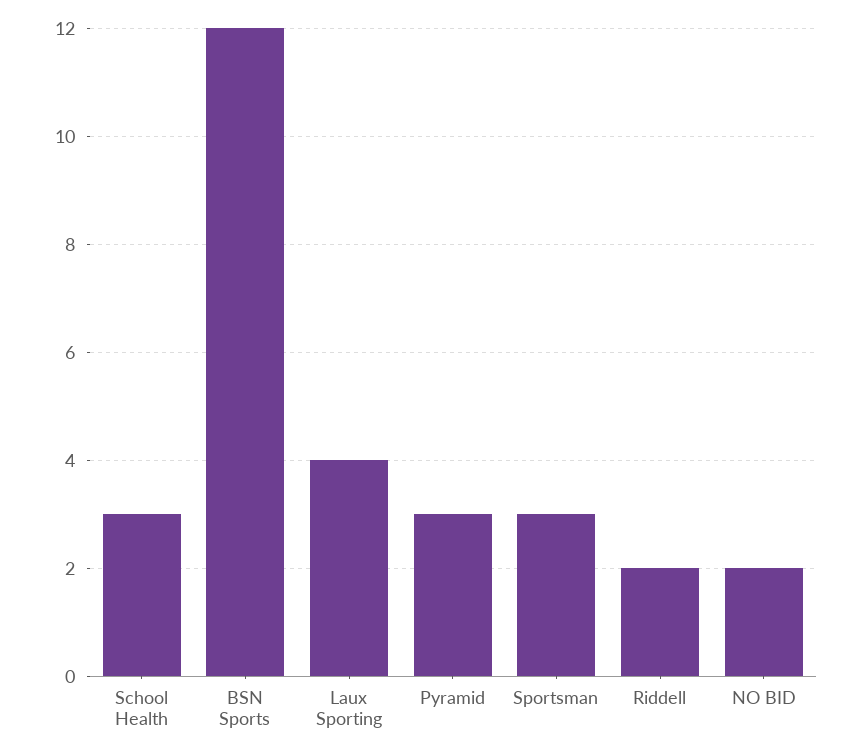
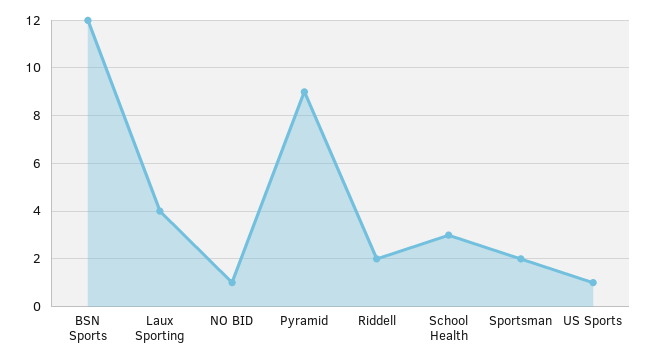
Pyramid: 3 -> 9
Sportsman: 3 -> 2
NO BID: 2 -> 1
US Sports: none -> 1

